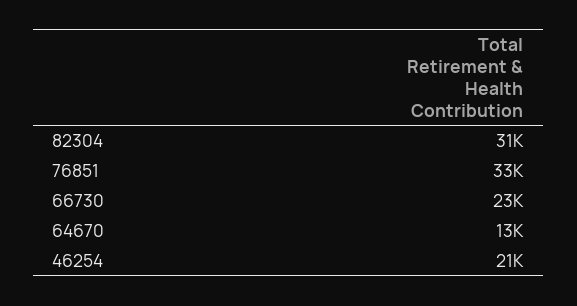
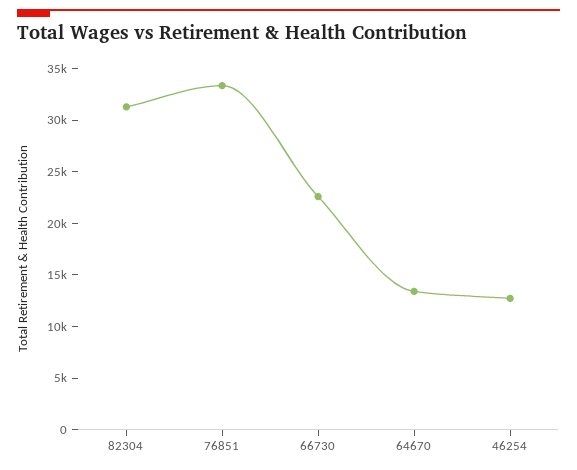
46254: 21000 -> 13000

